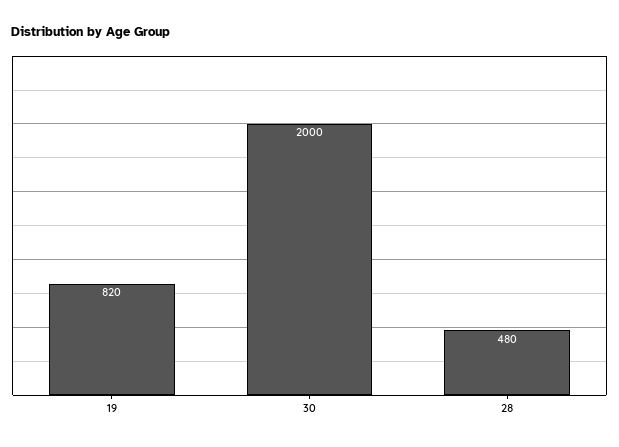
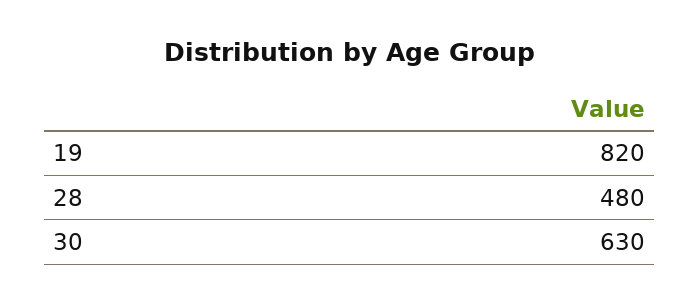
30: 2000 -> 630

